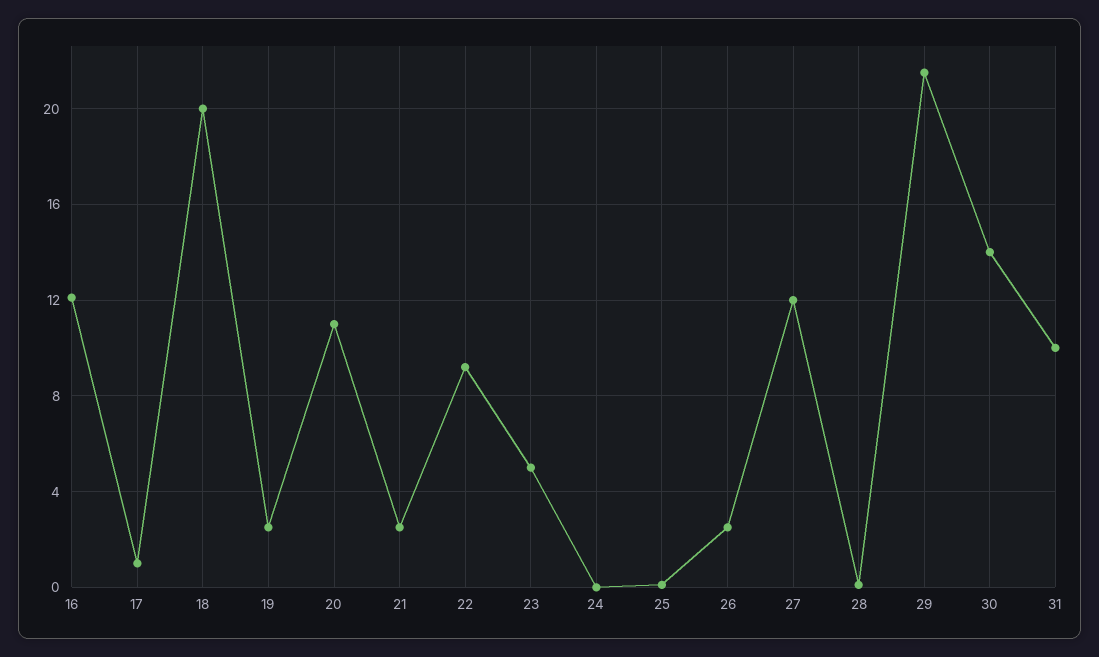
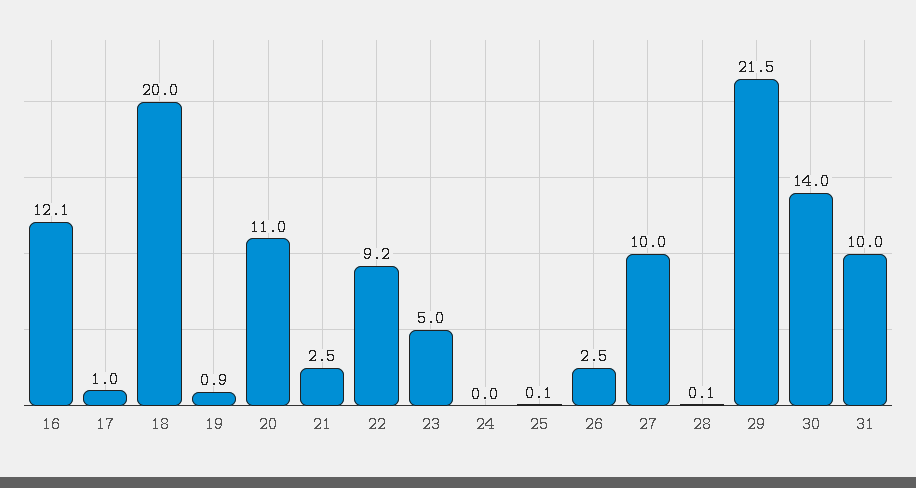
19: 2.5 -> 0.9
27: 12 -> 10

